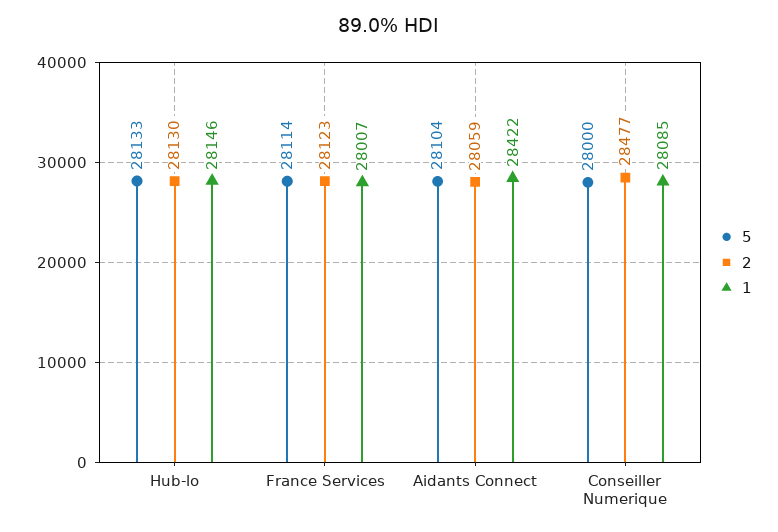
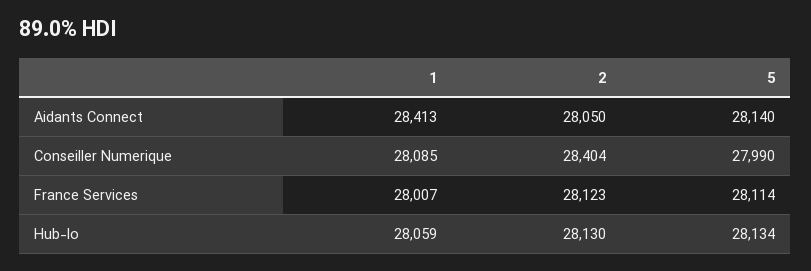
5, Hub-lo: 28133 -> 28134
1, Hub-lo: 28146 -> 28059
5, Aidants Connect: 28104 -> 28140
2, Aidants Connect: 28059 -> 28050
1, Aidants Connect: 28422 -> 28413
5, Conseiller Numerique: 28000 -> 27990
2, Conseiller Numerique: 28477 -> 28404

